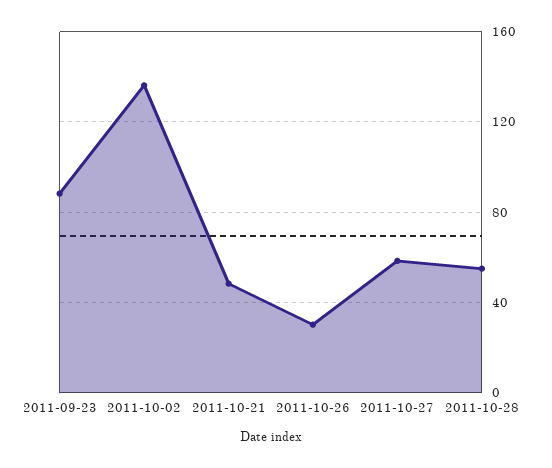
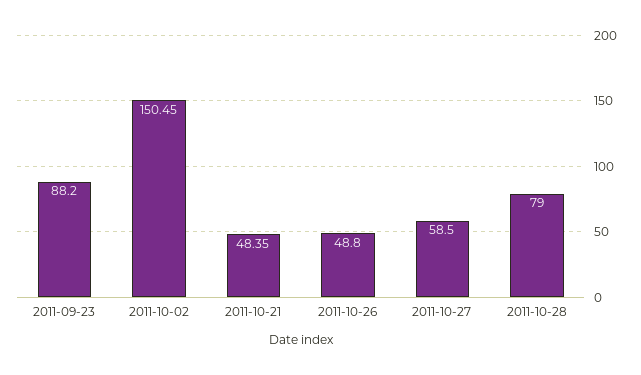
2011-10-02: 135 -> 150.45
2011-10-26: 30 -> 48.8
2011-10-28: 55 -> 79

